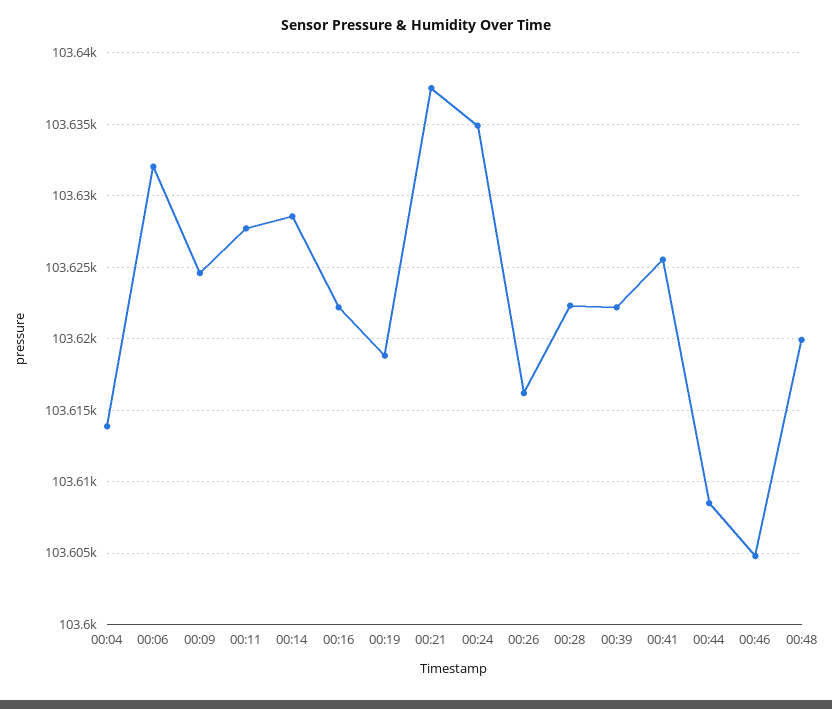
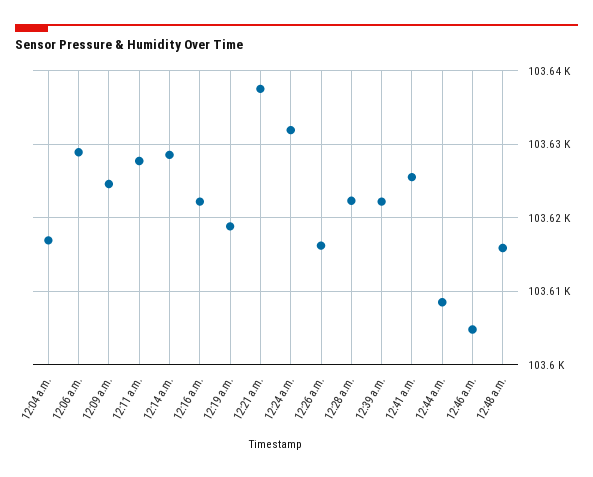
00:04: 103614 -> 103617
00:06: 103632 -> 103629
00:24: 103635 -> 103632
00:48: 103620 -> 103616

